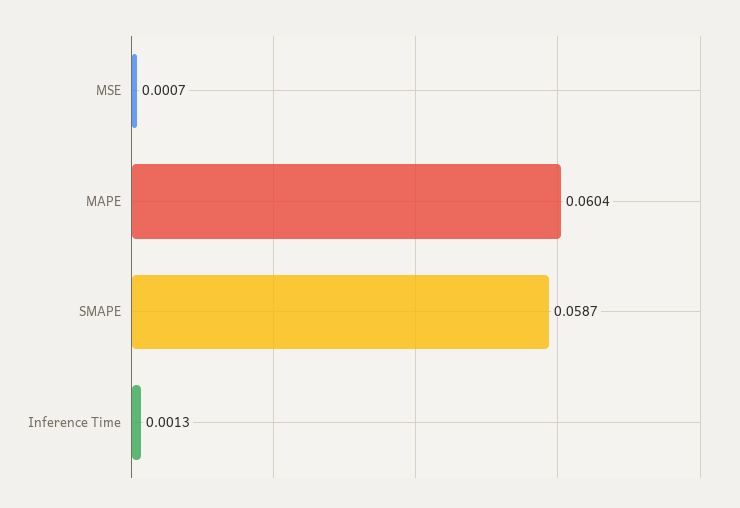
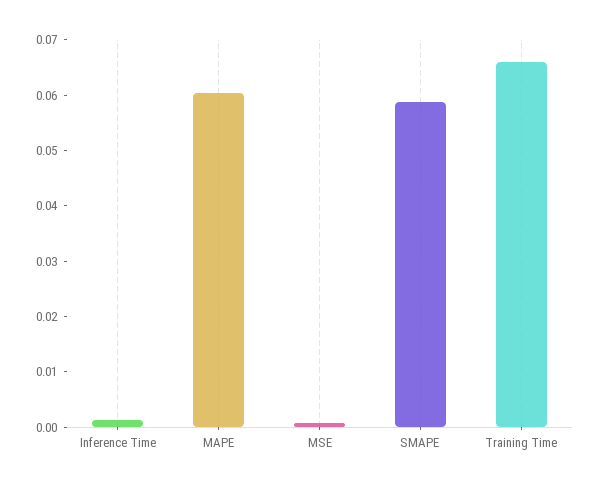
Training Time: none -> 0.066

